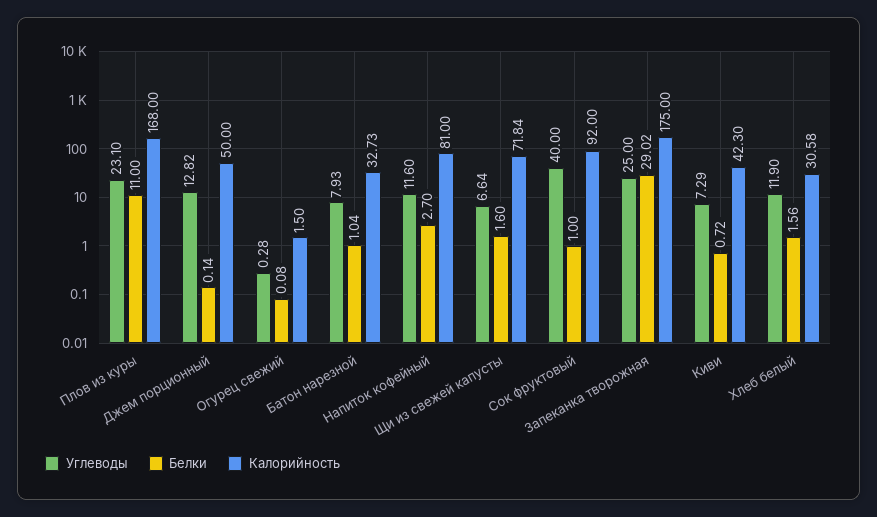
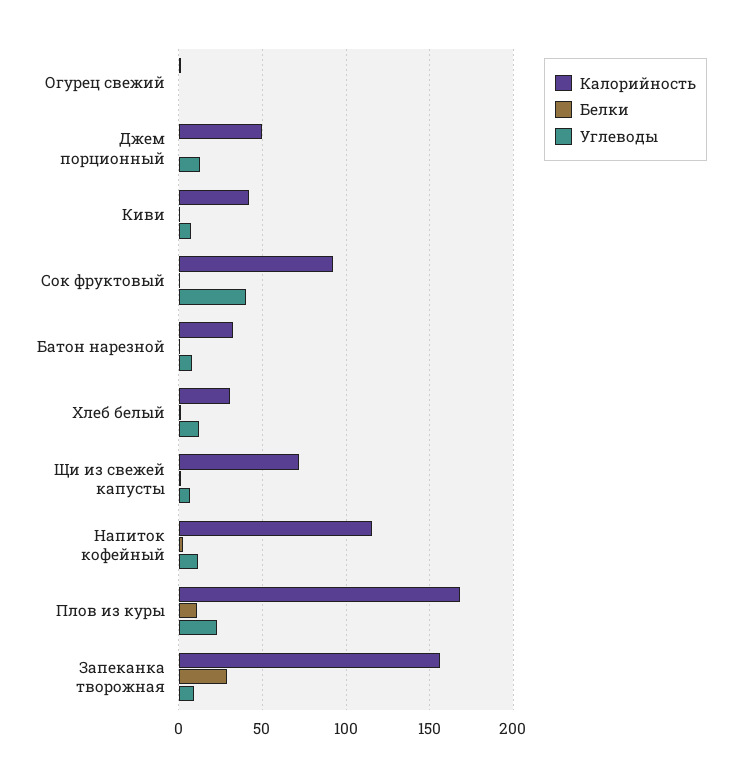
Калорийность, Напиток кофейный: 81 -> 115
Углеводы, Запеканка творожная: 25 -> 10
Калорийность, Запеканка творожная: 175 -> 155

